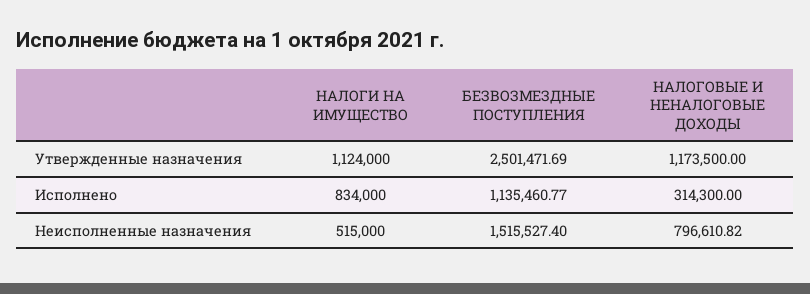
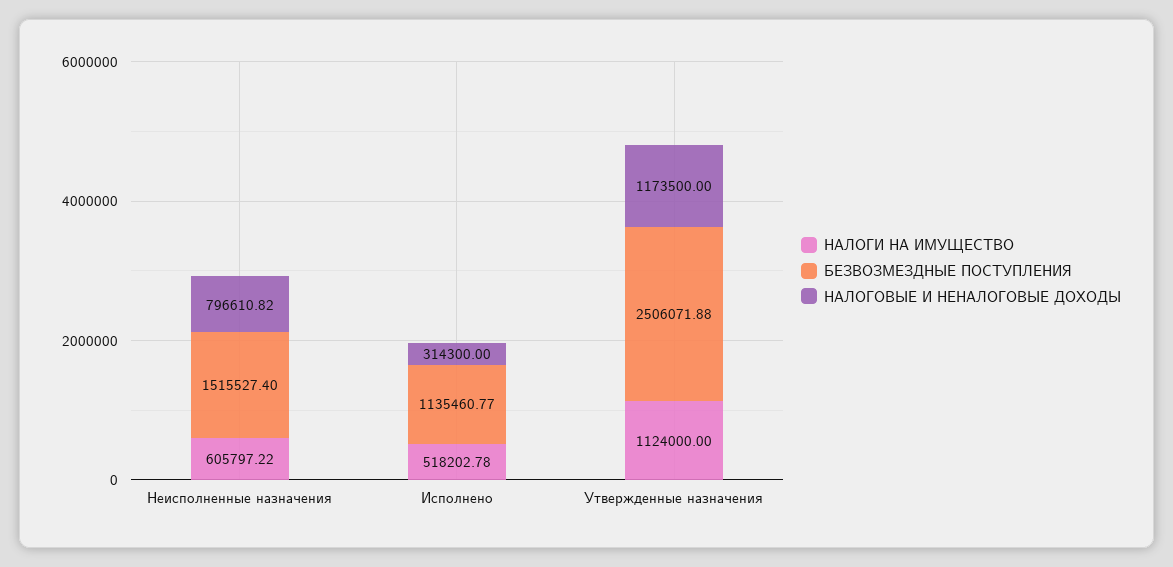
БЕЗВОЗМЕЗДНЫЕ ПОСТУПЛЕНИЯ, Утвержденные назначения: 2501471.69 -> 2506071.88
НАЛОГИ НА ИМУЩЕСТВО, Исполнено: 834000 -> 518202.78
НАЛОГИ НА ИМУЩЕСТВО, Неисполненные назначения: 515000 -> 605797.22

